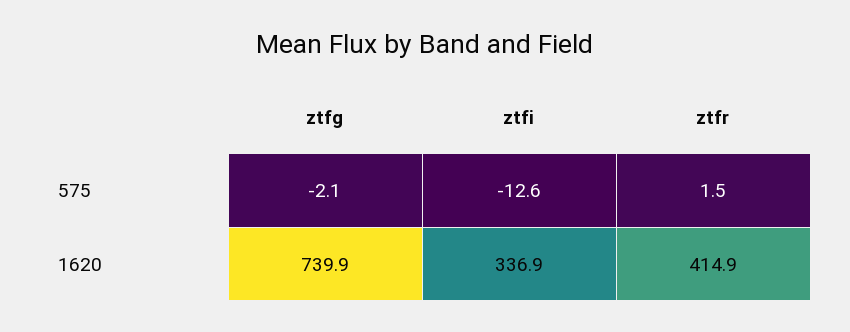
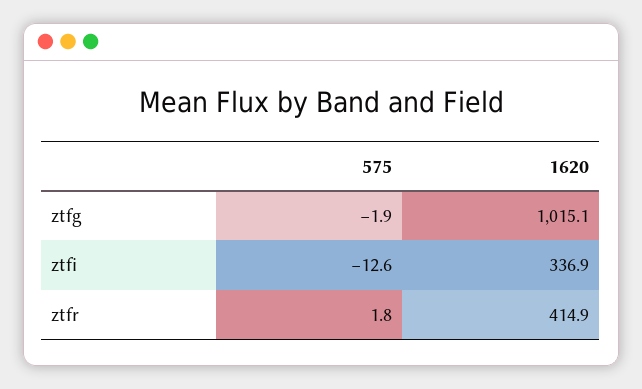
ztfg, 575: -2.1 -> -1.9
ztfr, 575: 1.5 -> 1.8
ztfg, 1620: 739.9 -> 1015.1

